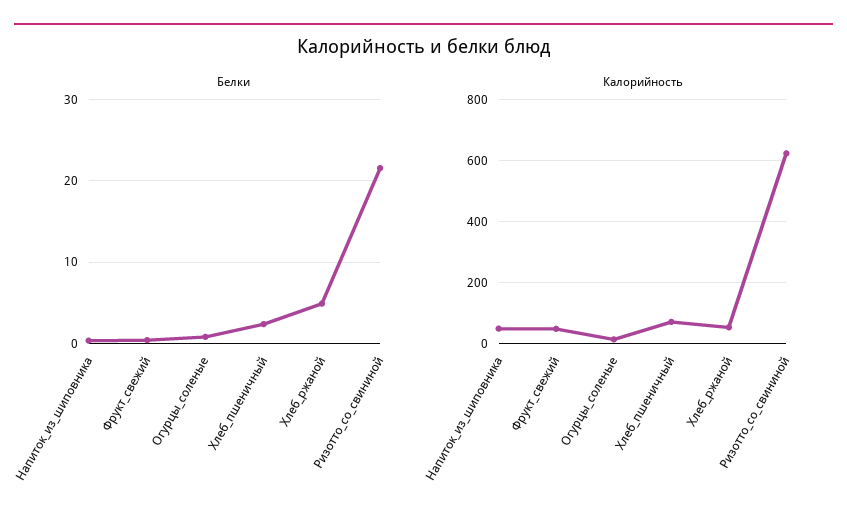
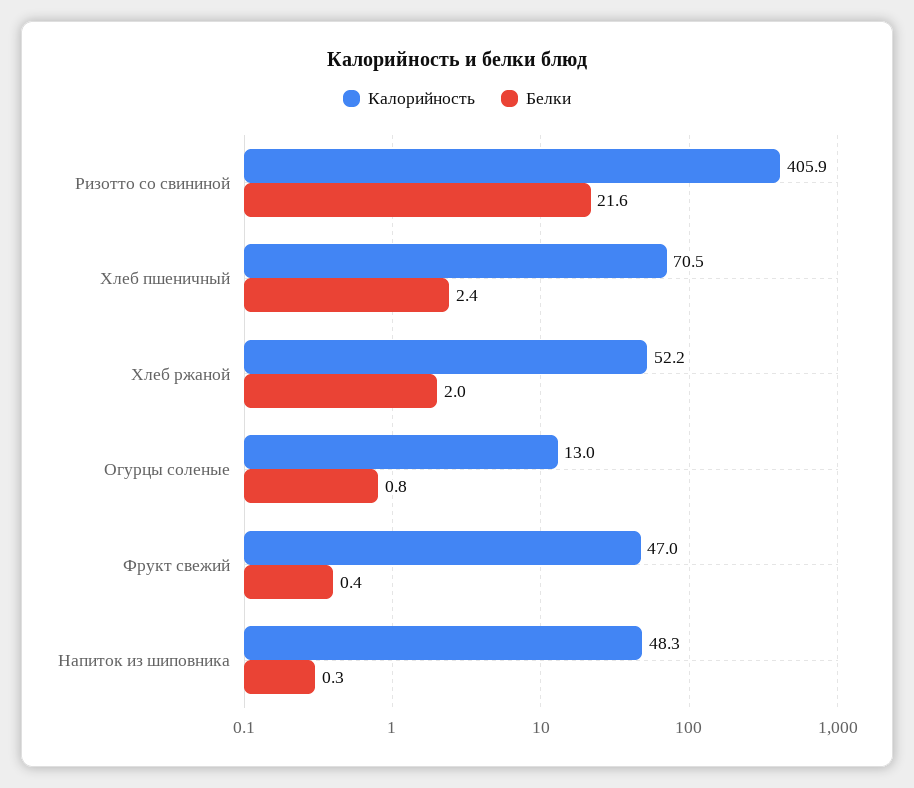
Белки, Хлеб_ржаной: 5 -> 2
Калорийность, Ризотто_со_свининой: 620 -> 405.9

